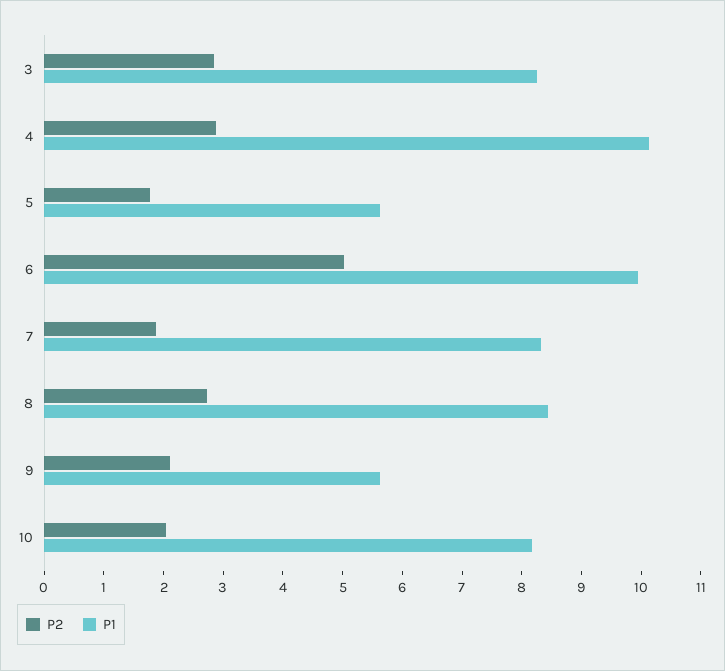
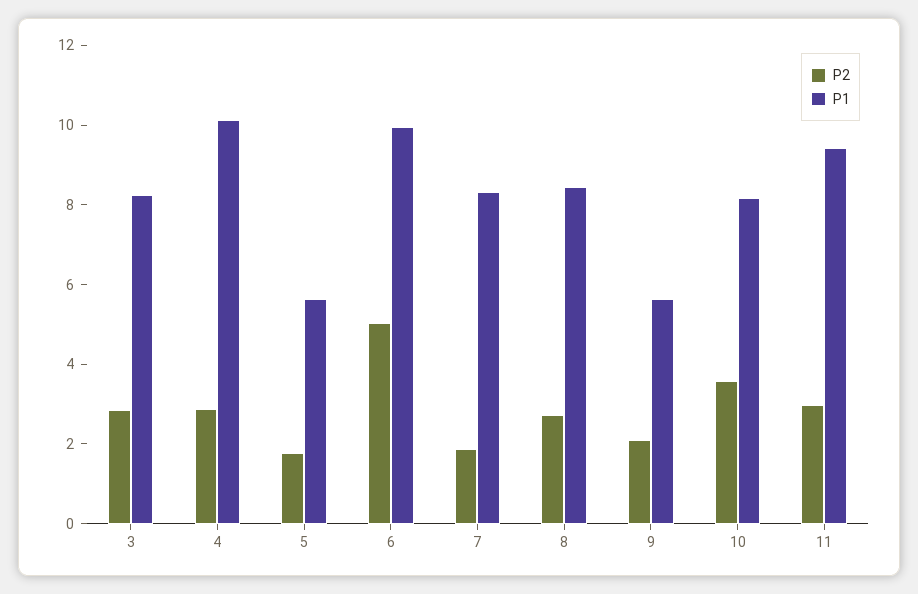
P2, 10: 2 -> 3.5
P2, 11: none -> 3
P1, 11: none -> 9.5

